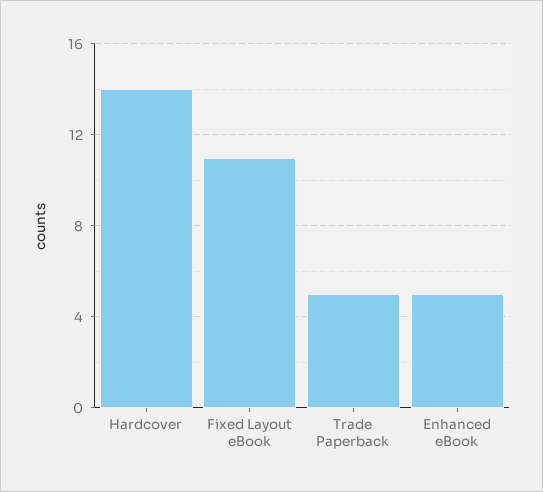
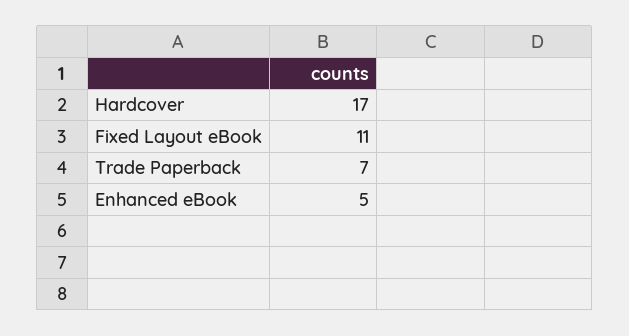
Hardcover: 14 -> 17
Trade Paperback: 5 -> 7

